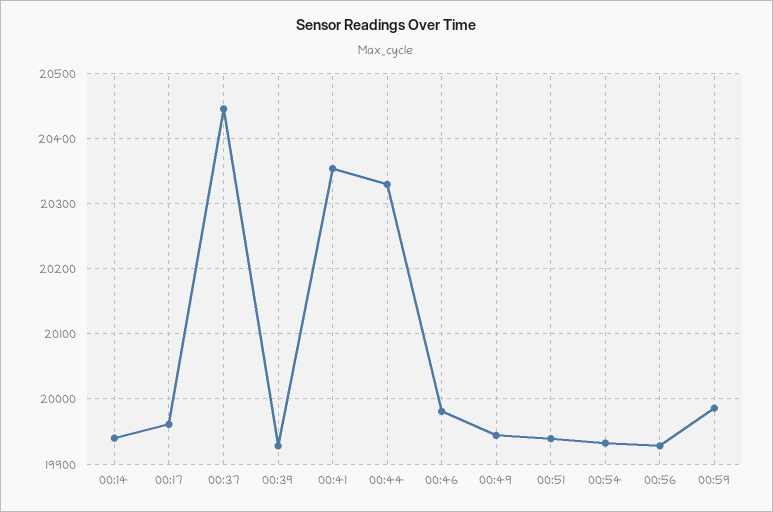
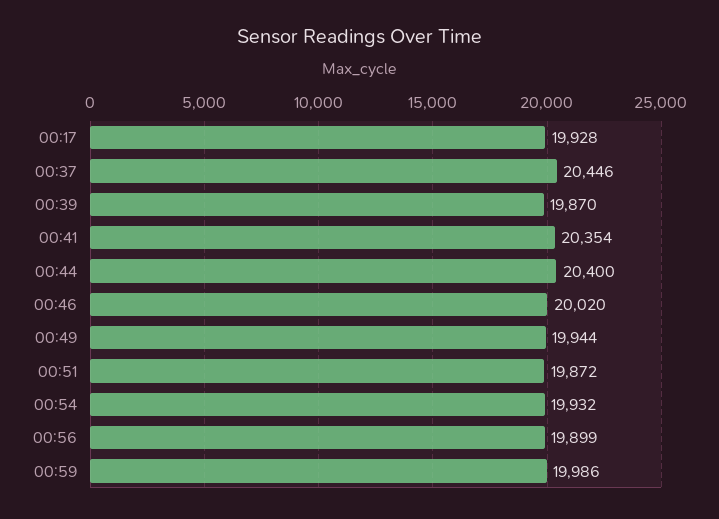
00:14: 19940 -> none
00:17: 19960 -> 19928
00:39: 19930 -> 19870
00:44: 20330 -> 20400
00:46: 19980 -> 20020
00:51: 19940 -> 19872
00:56: 19930 -> 19899

